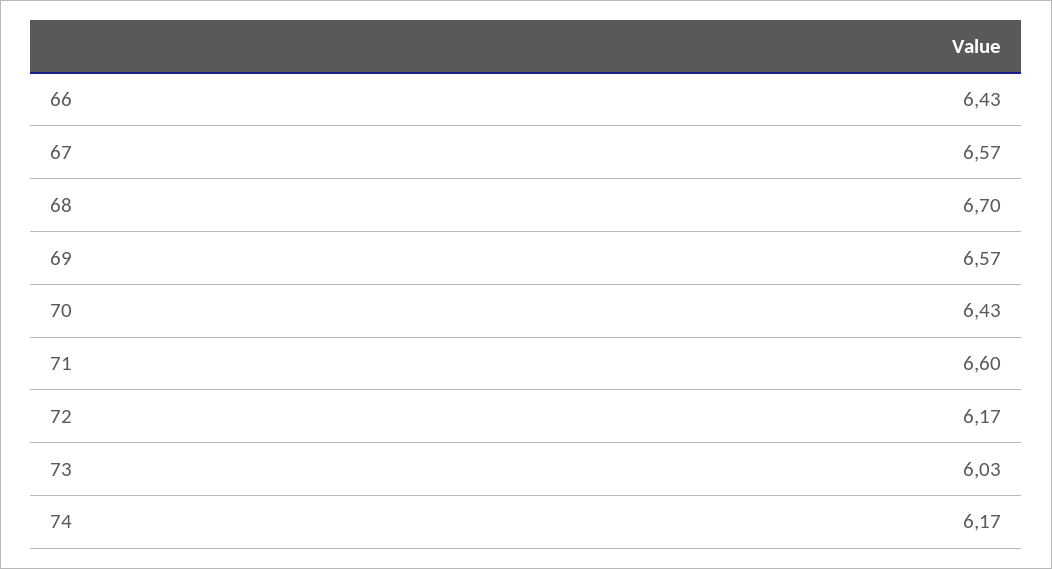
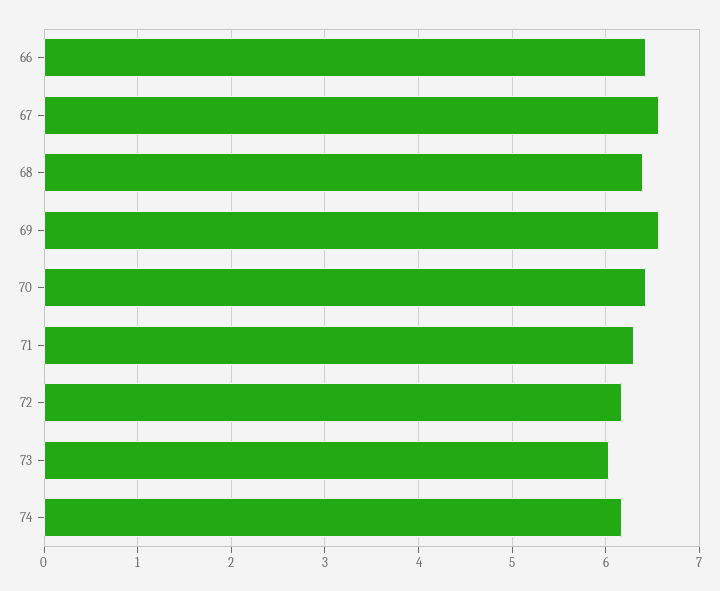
68: 6.7 -> 6.4
71: 6.6 -> 6.3

